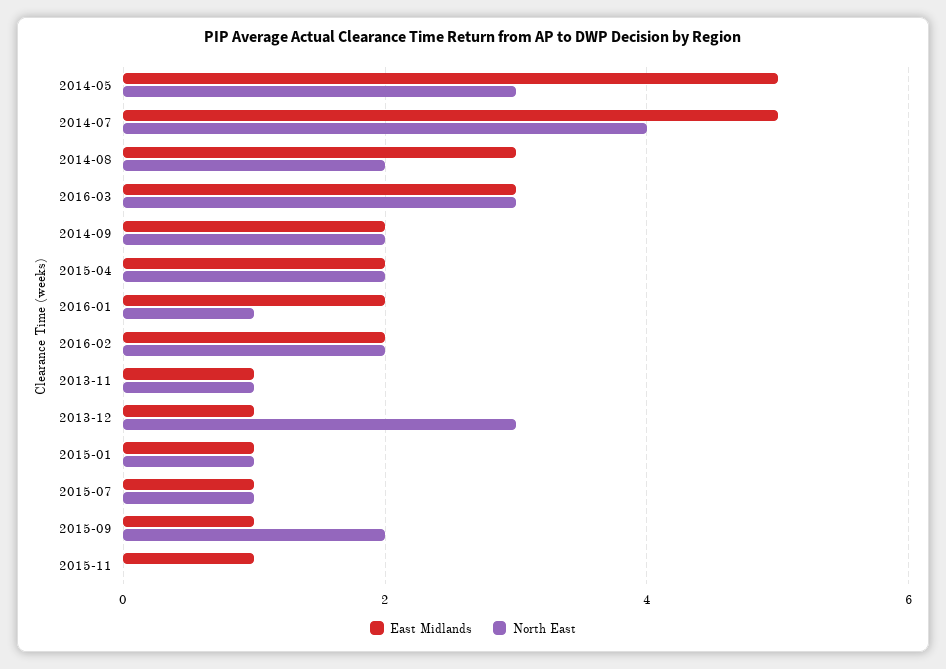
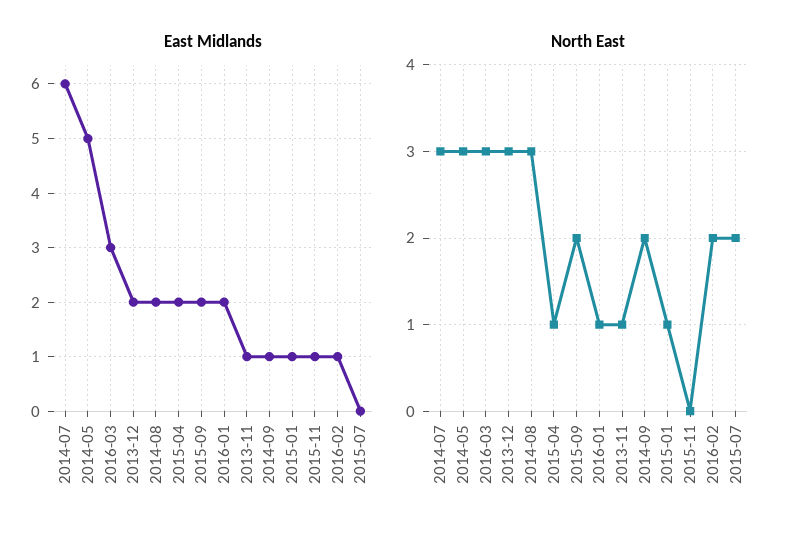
East Midlands, 2014-07: 5 -> 6
North East, 2014-07: 4 -> 3
East Midlands, 2014-08: 3 -> 2
North East, 2014-08: 2 -> 3
East Midlands, 2014-09: 2 -> 1
North East, 2015-04: 2 -> 1
East Midlands, 2016-02: 2 -> 1
East Midlands, 2013-12: 1 -> 2
East Midlands, 2015-07: 1 -> 0
North East, 2015-07: 1 -> 2
East Midlands, 2015-09: 1 -> 2

